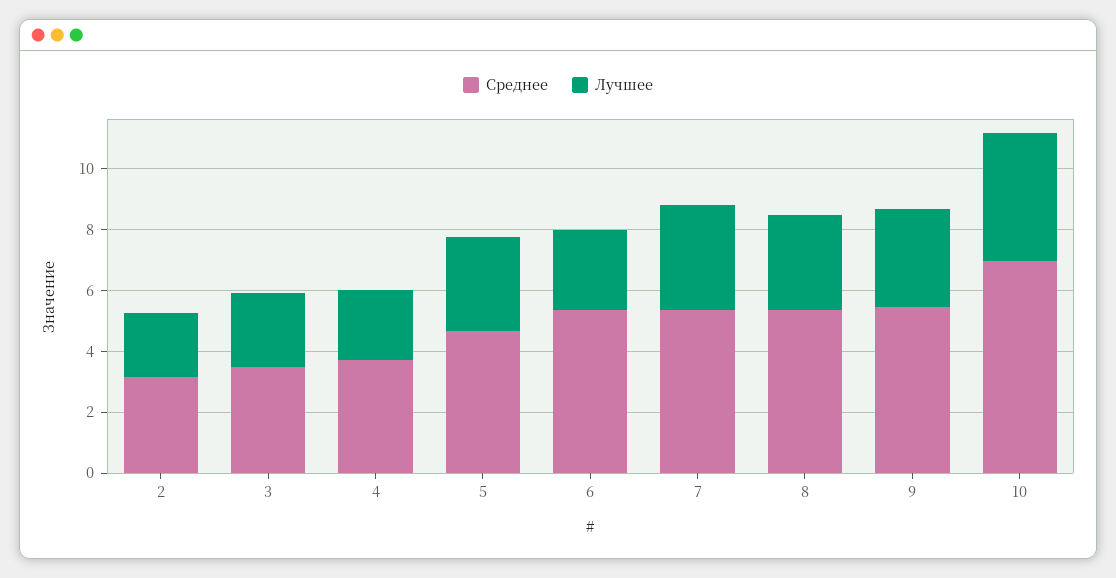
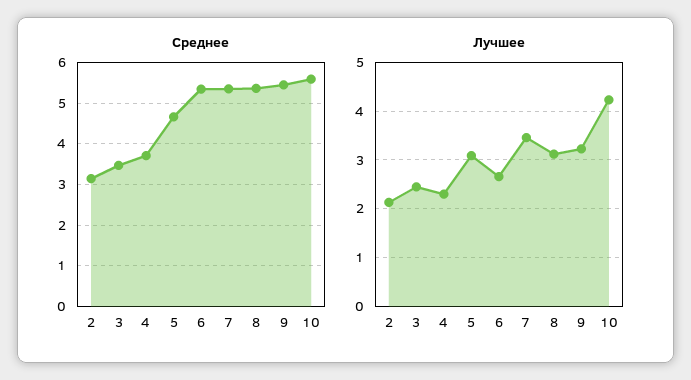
Среднее, 10: 7 -> 5.6

